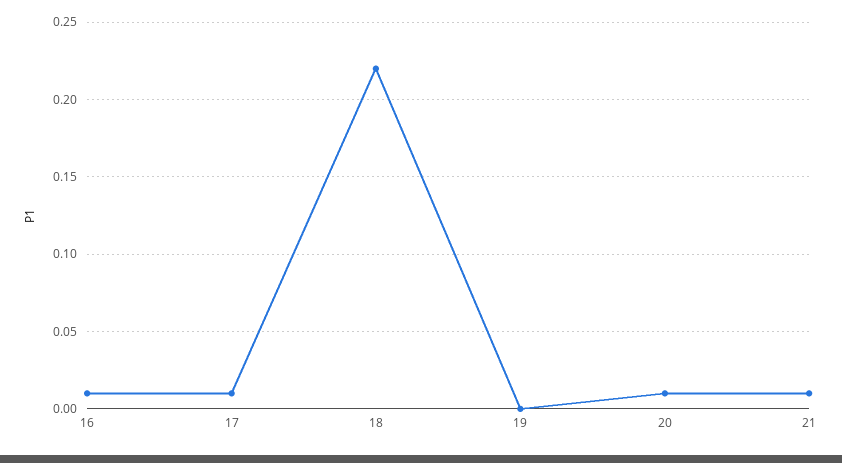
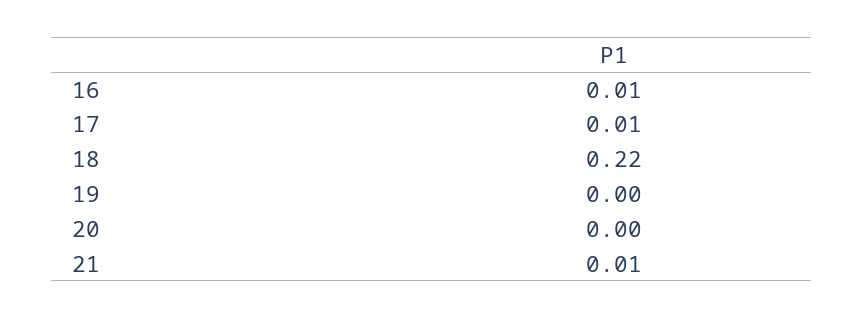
20: 0.01 -> 0

